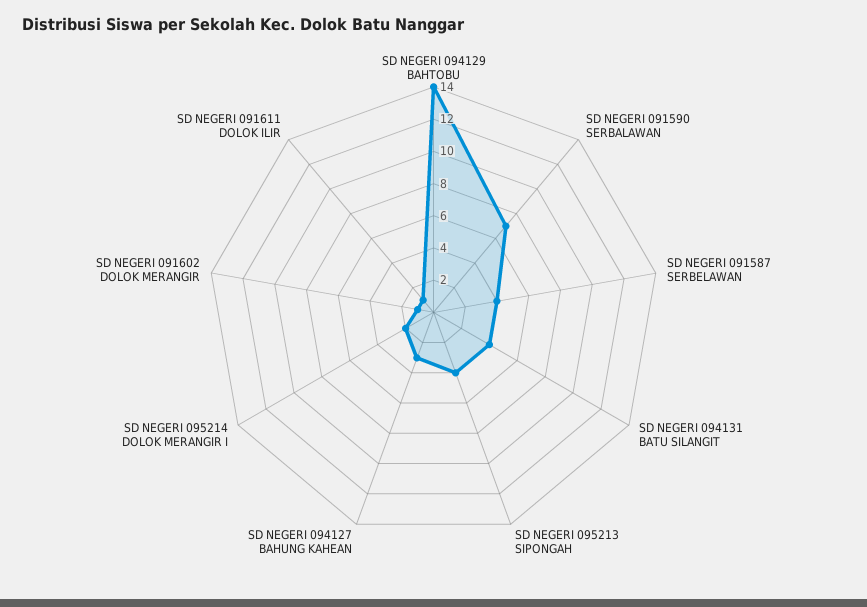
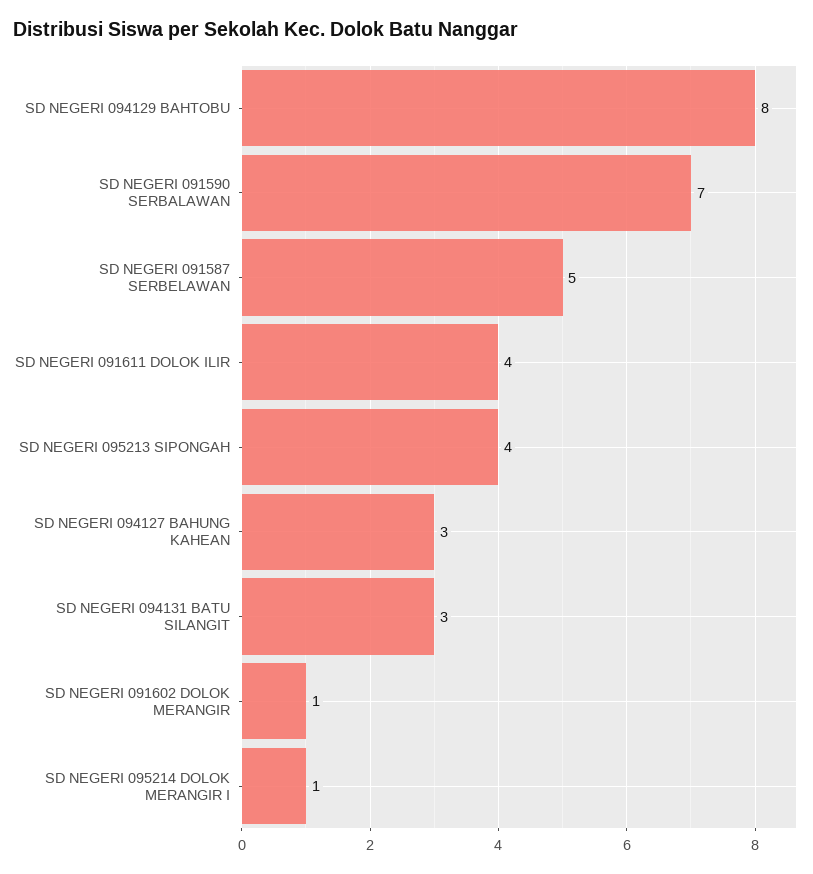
SD NEGERI 094129 BAHTOBU: 14 -> 8
SD NEGERI 091587 SERBELAWAN: 4 -> 5
SD NEGERI 094131 BATU SILANGIT: 4 -> 3
SD NEGERI 095214 DOLOK MERANGIR I: 2 -> 1
SD NEGERI 091611 DOLOK ILIR: 1 -> 4

